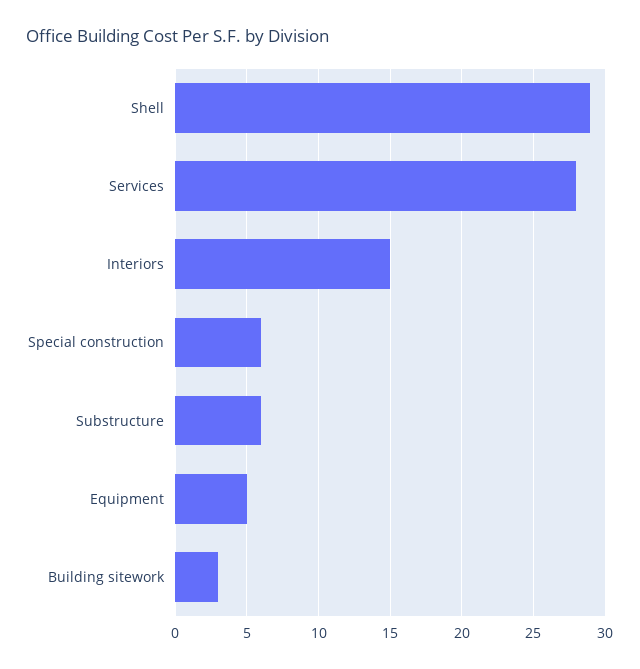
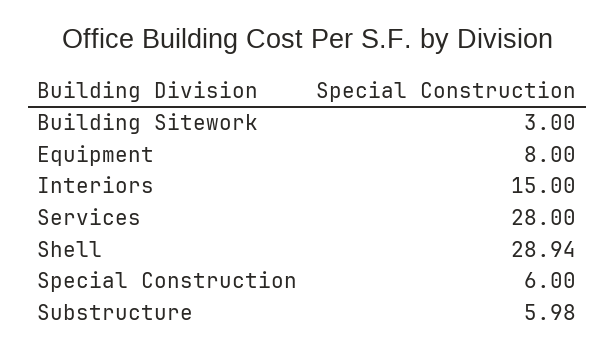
Equipment: 5 -> 8

